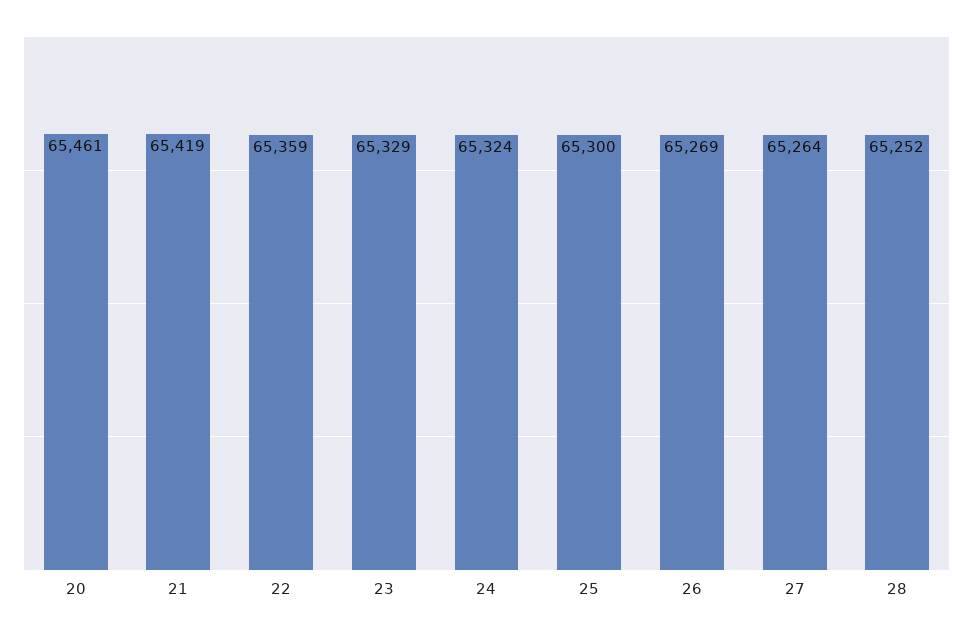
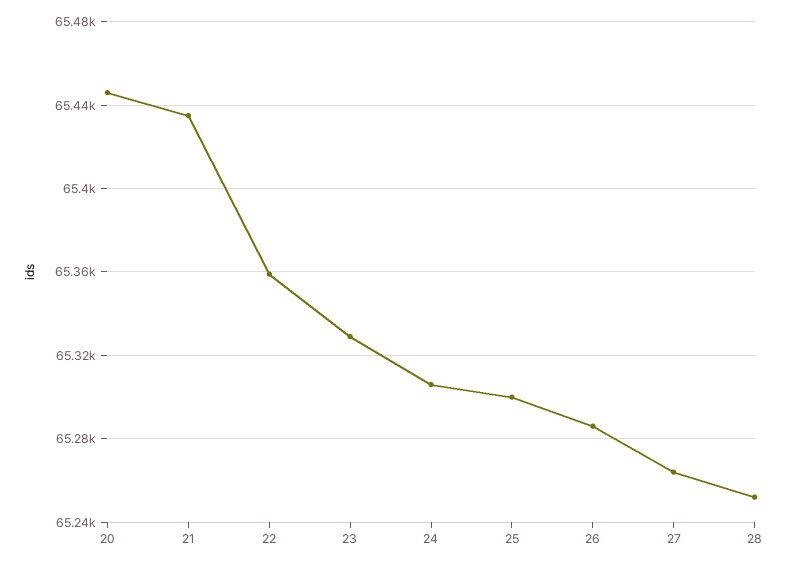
20: 65461 -> 65445
21: 65419 -> 65435
24: 65324 -> 65305
26: 65269 -> 65285

